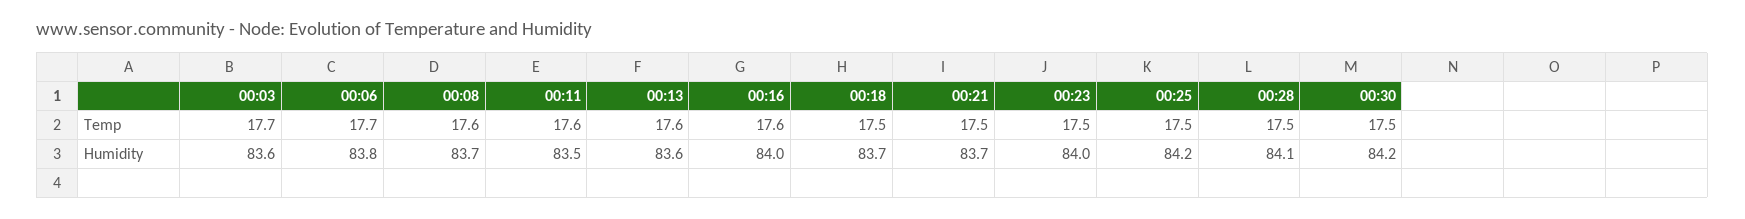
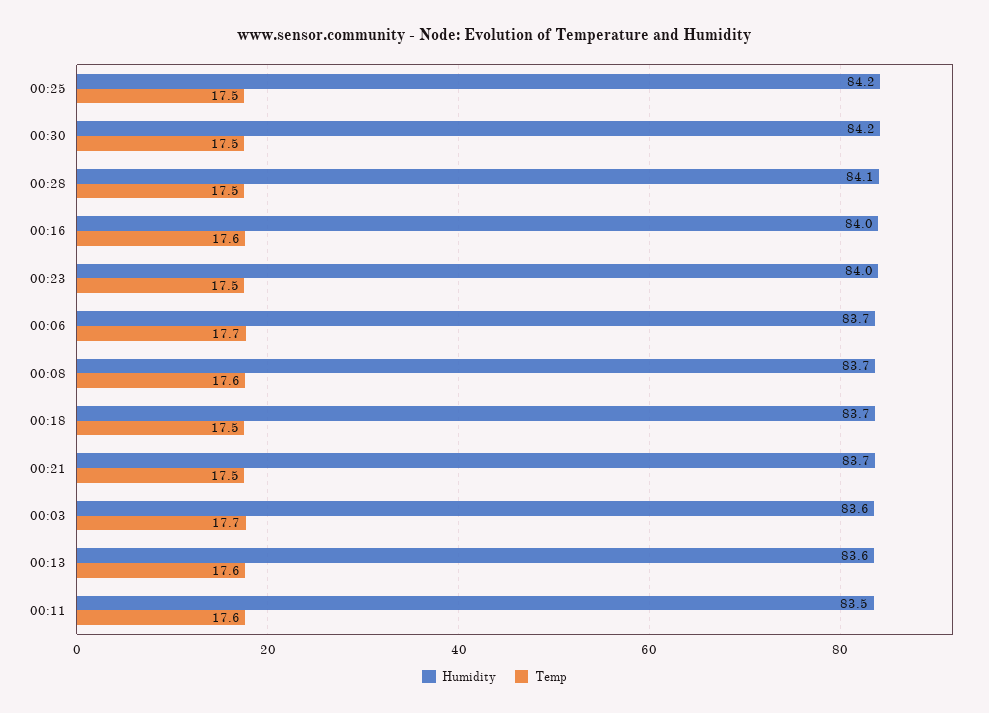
Humidity, 00:06: 83.8 -> 83.7

